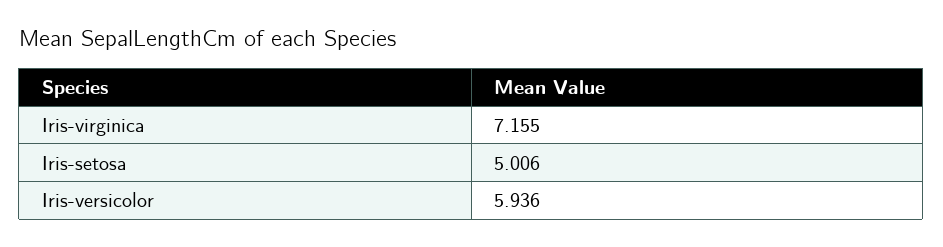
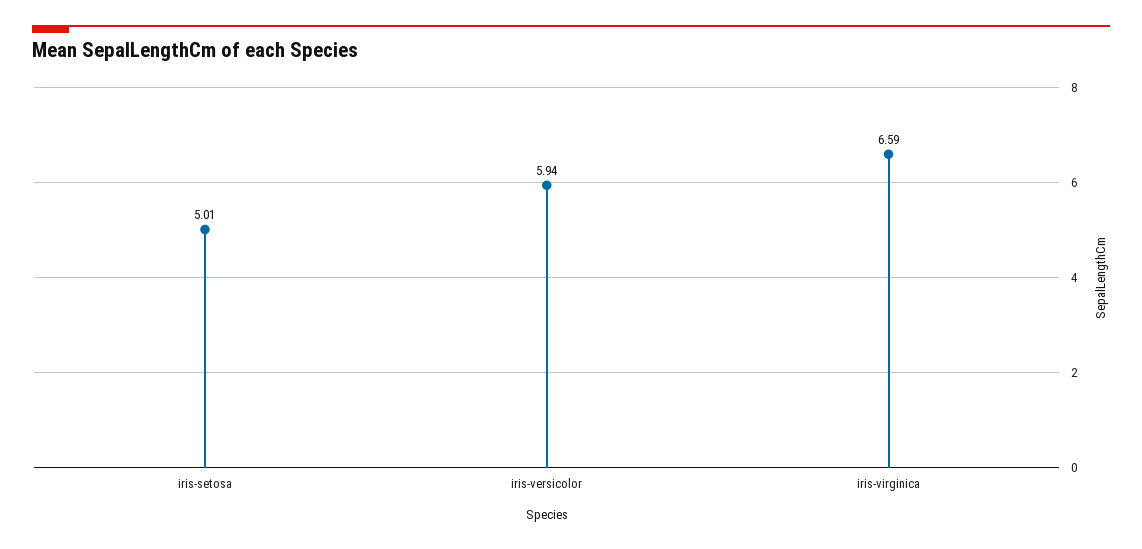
Iris-virginica: 7.155 -> 6.59

